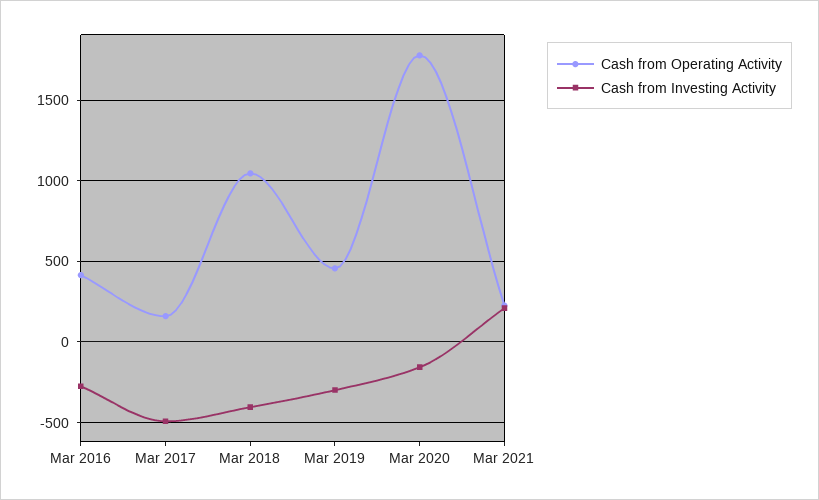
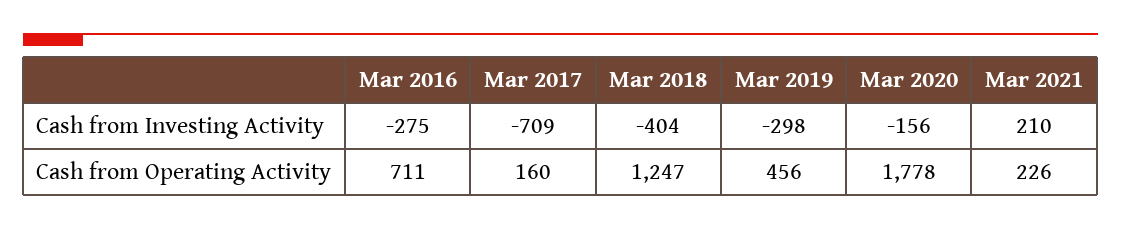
Cash from Operating Activity, Mar 2016: 400 -> 711
Cash from Investing Activity, Mar 2017: -500 -> -709
Cash from Operating Activity, Mar 2018: 1050 -> 1247

